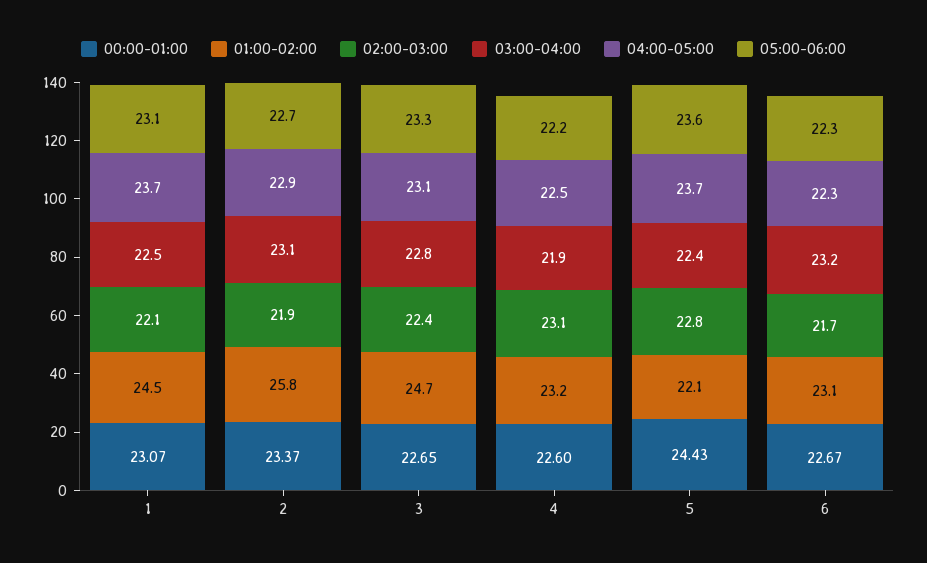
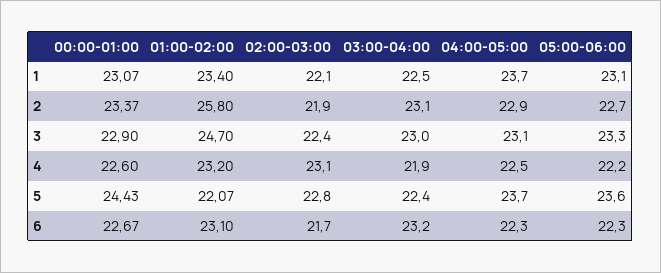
01:00-02:00, 1: 24.5 -> 23.4
00:00-01:00, 3: 22.65 -> 22.9
03:00-04:00, 3: 22.8 -> 23

